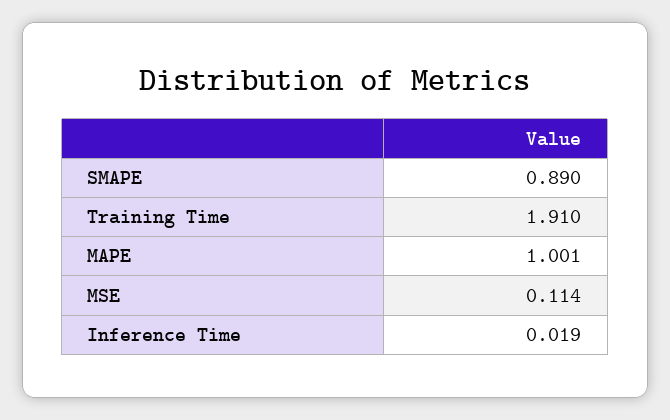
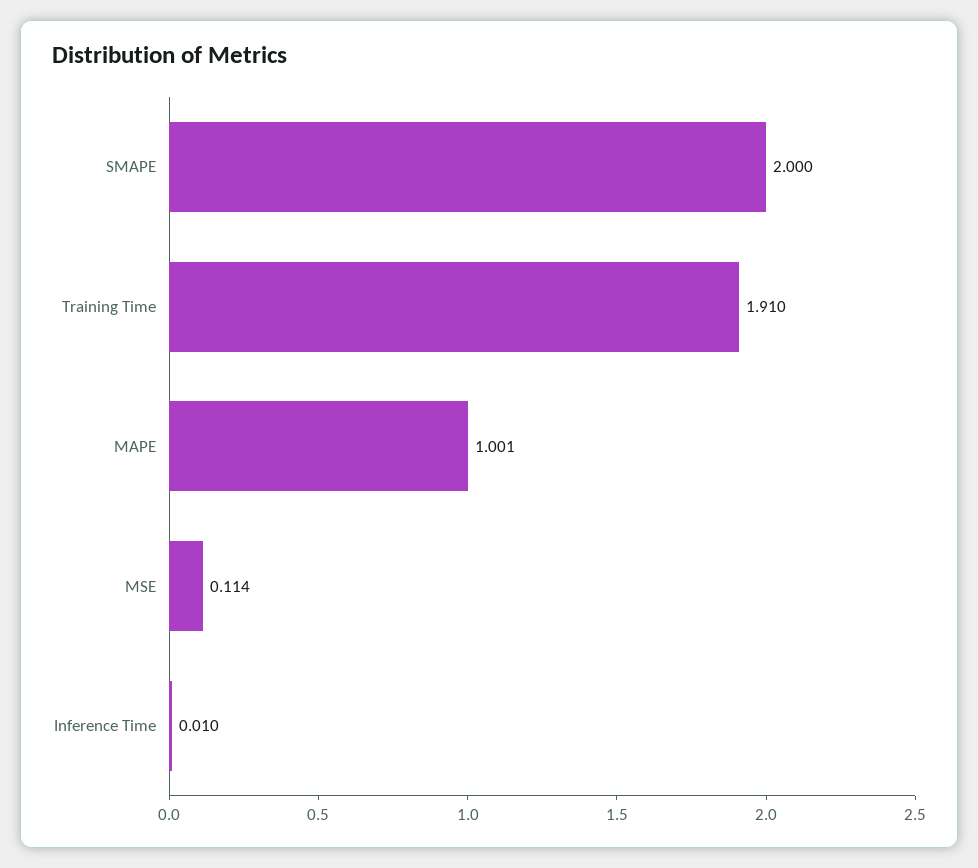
SMAPE: 0.89 -> 2
Inference Time: 0.019 -> 0.01

